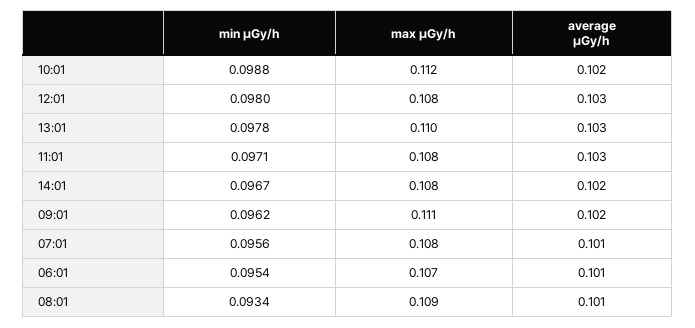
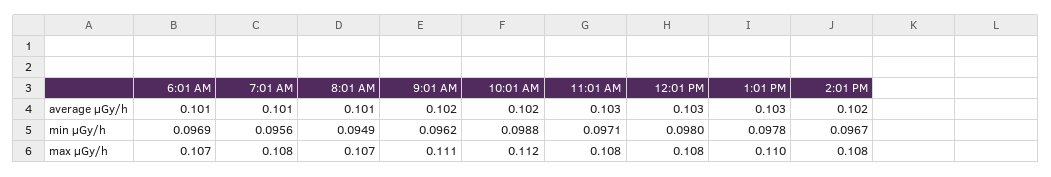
min μGy/h, 06:01: 0.0954 -> 0.0969
min μGy/h, 08:01: 0.0934 -> 0.0949
max μGy/h, 08:01: 0.109 -> 0.107

